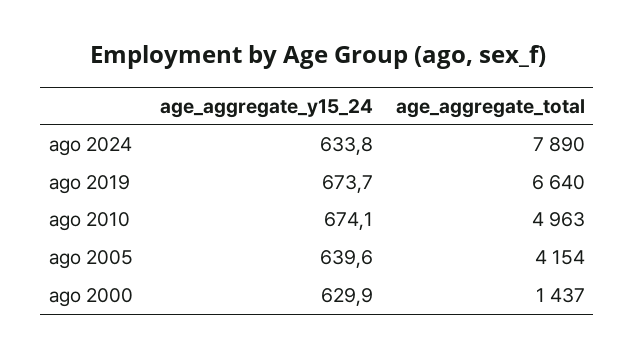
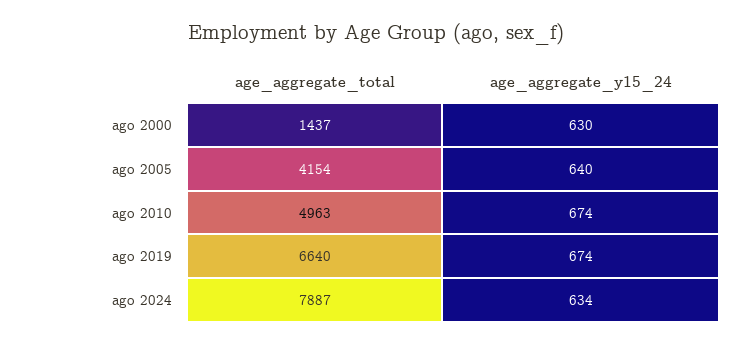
age_aggregate_total, ago 2024: 7890 -> 7887

